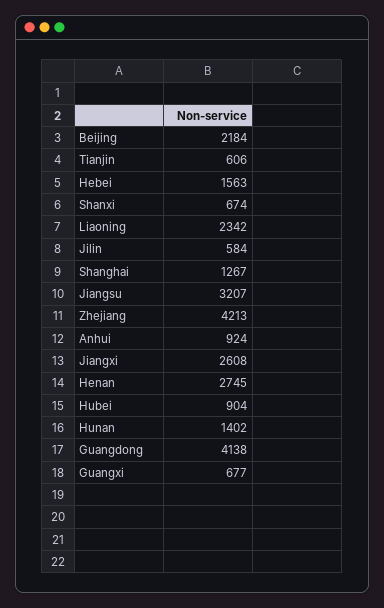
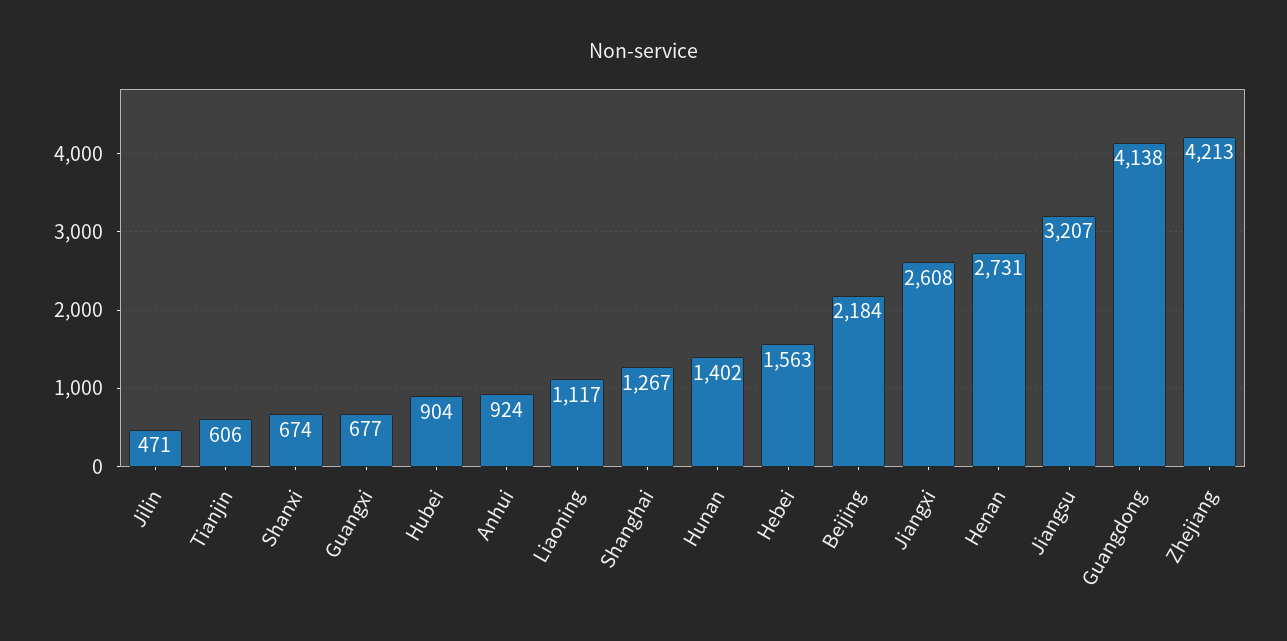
Liaoning: 2342 -> 1117
Jilin: 584 -> 471
Henan: 2745 -> 2731

